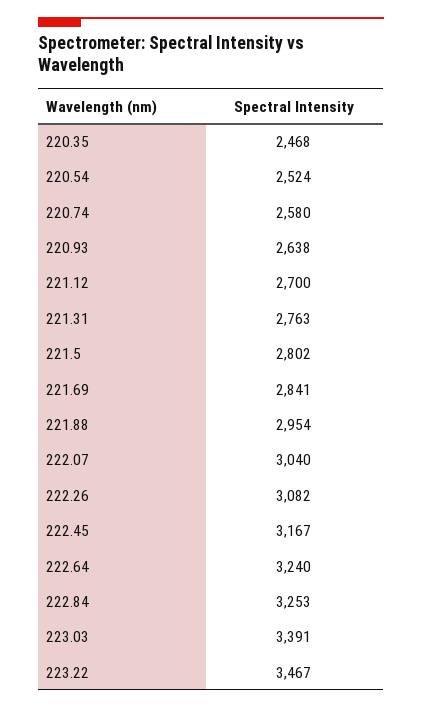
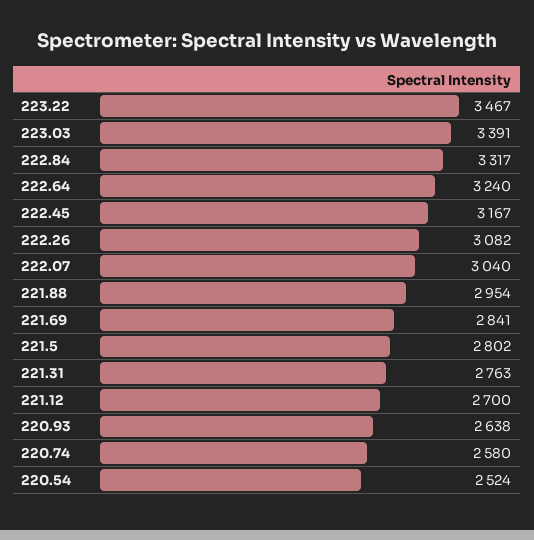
220.35: 2468 -> none
222.84: 3253 -> 3317

